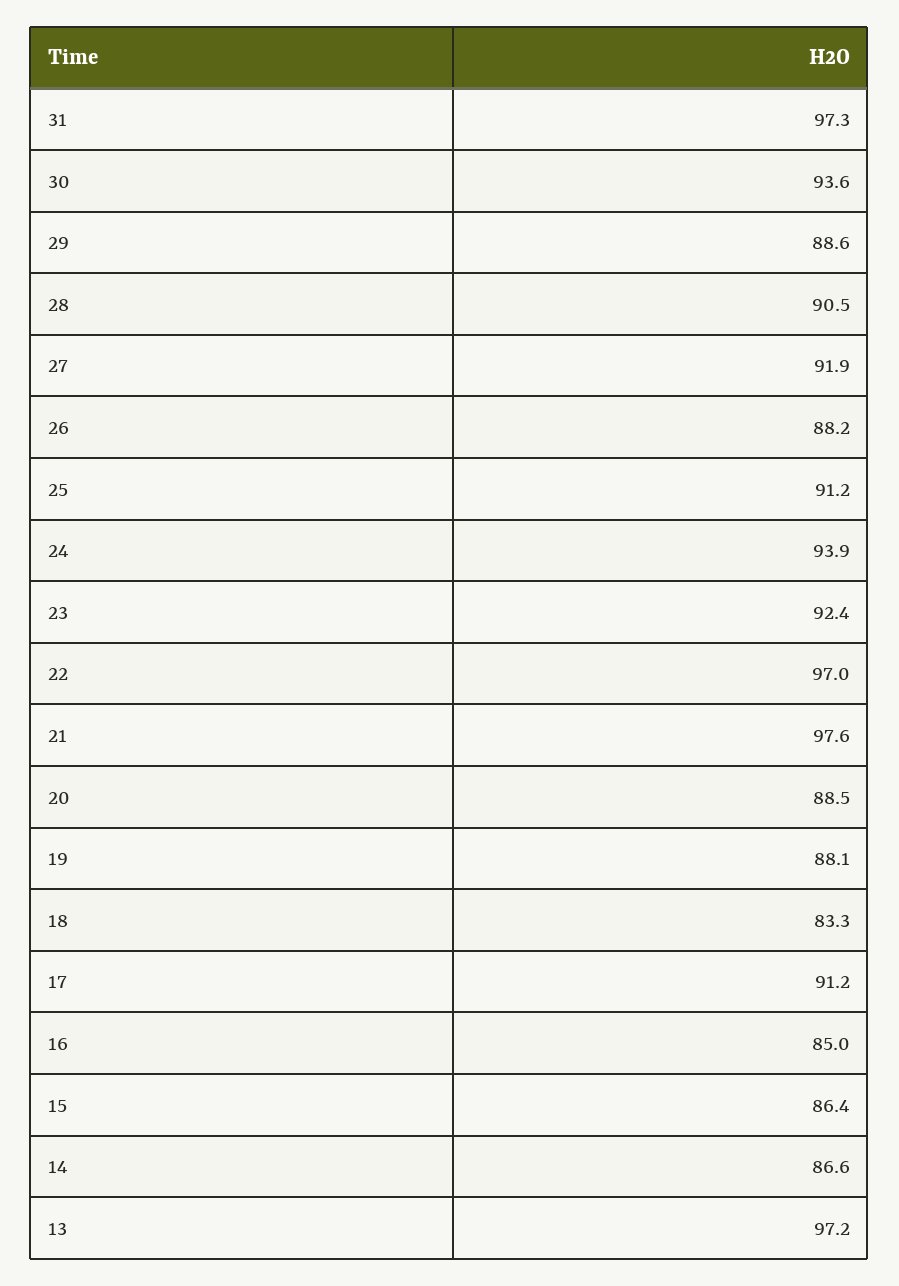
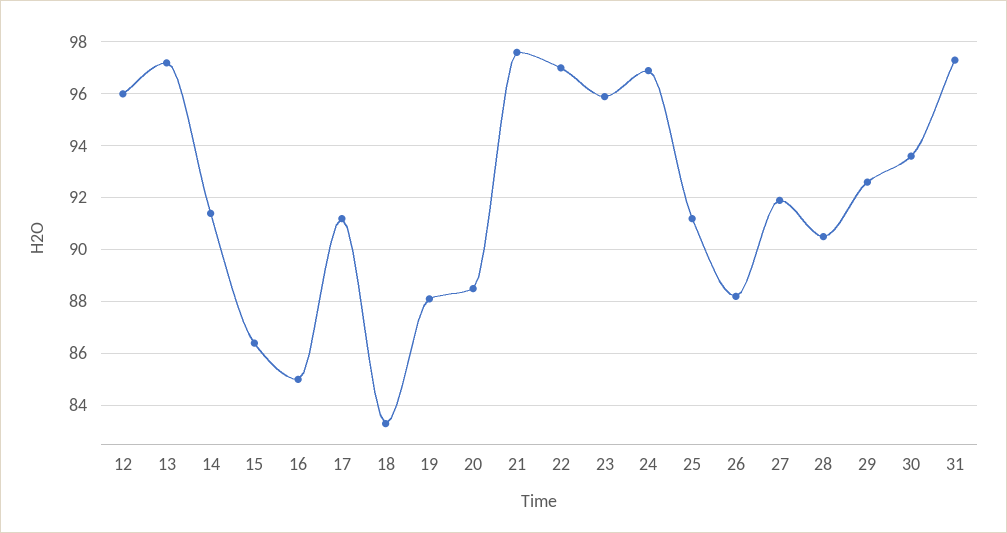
29: 88.6 -> 92.5
24: 93.9 -> 97
23: 92.4 -> 96
14: 86.6 -> 91.5
12: none -> 96

